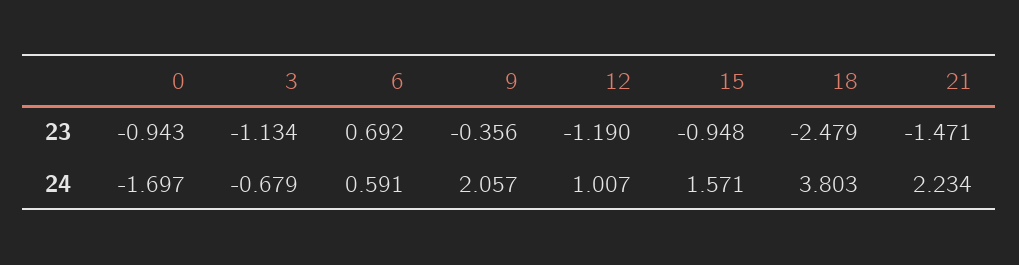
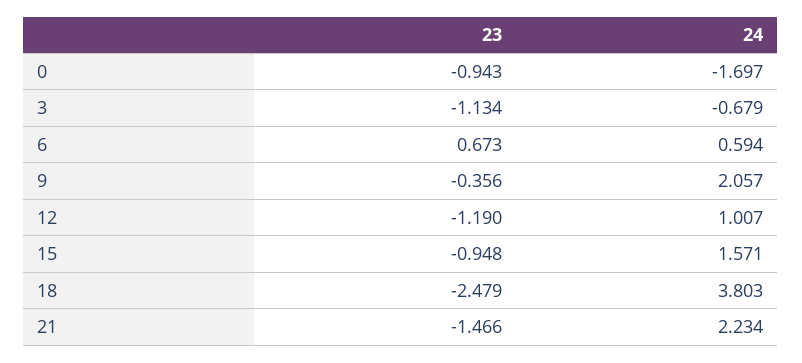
6, 23: 0.692 -> 0.673
21, 23: -1.471 -> -1.466
6, 24: 0.591 -> 0.594

